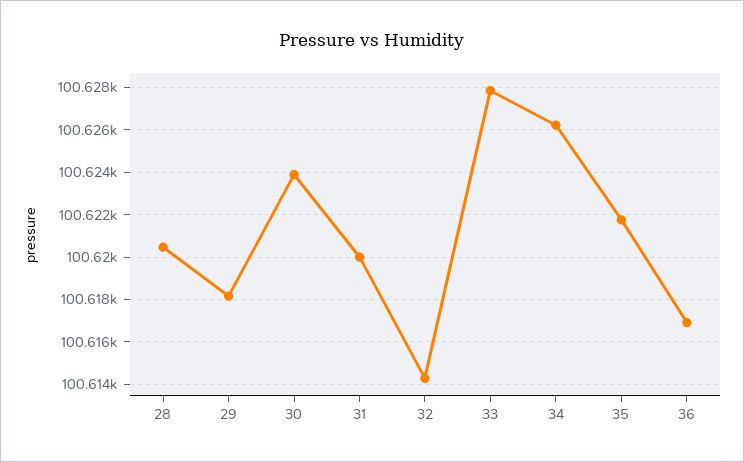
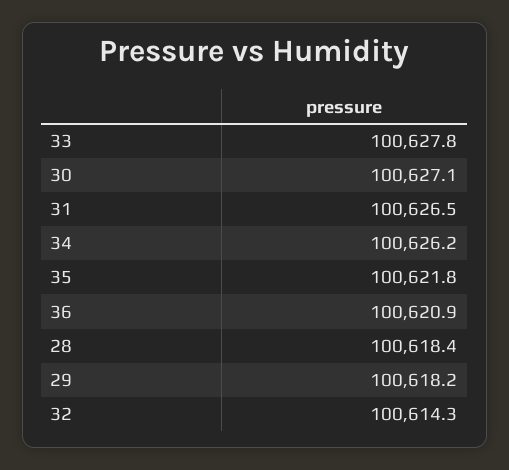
28: 100620.5 -> 100618.4
30: 100624 -> 100627.1
31: 100620 -> 100626.5
36: 100617 -> 100620.9

